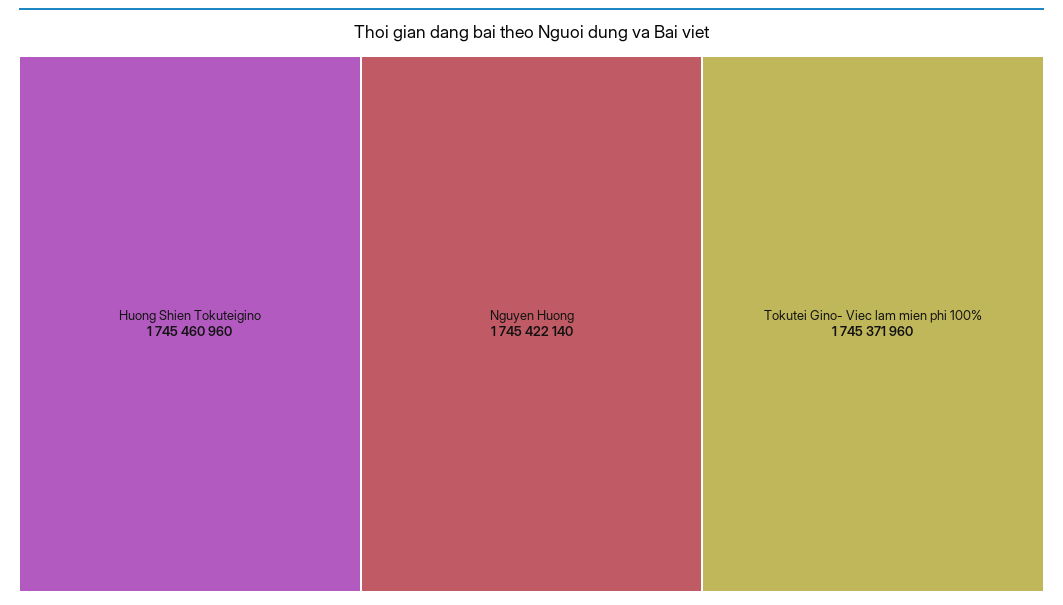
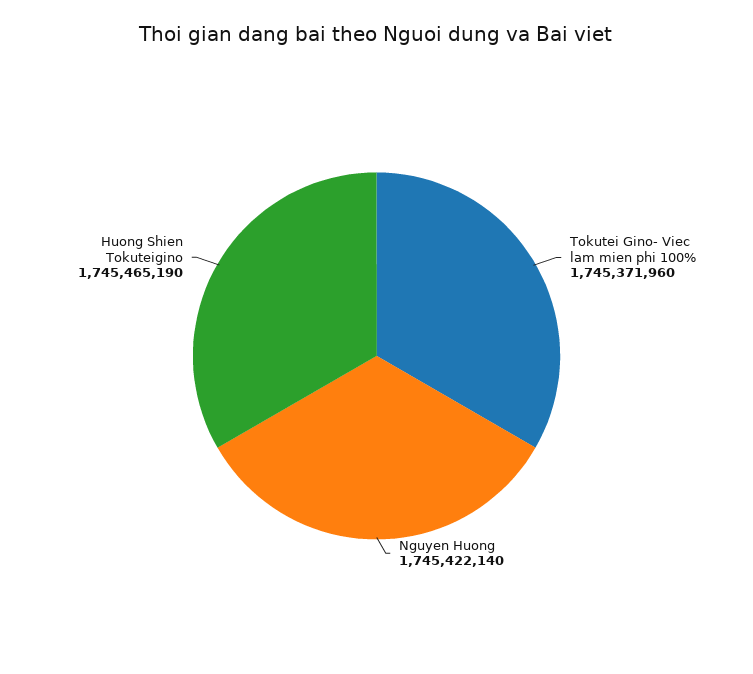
Huong Shien Tokuteigino: 1745460960 -> 1745465190

